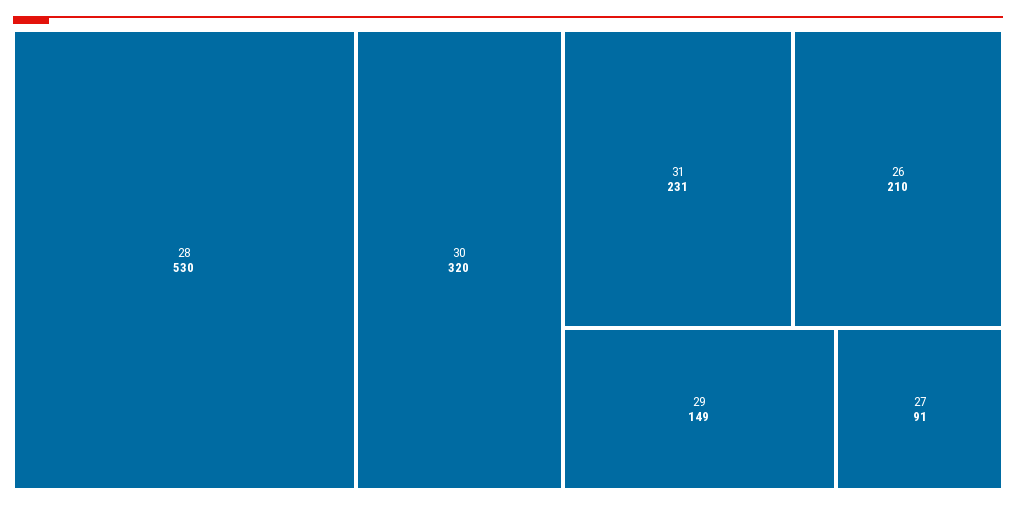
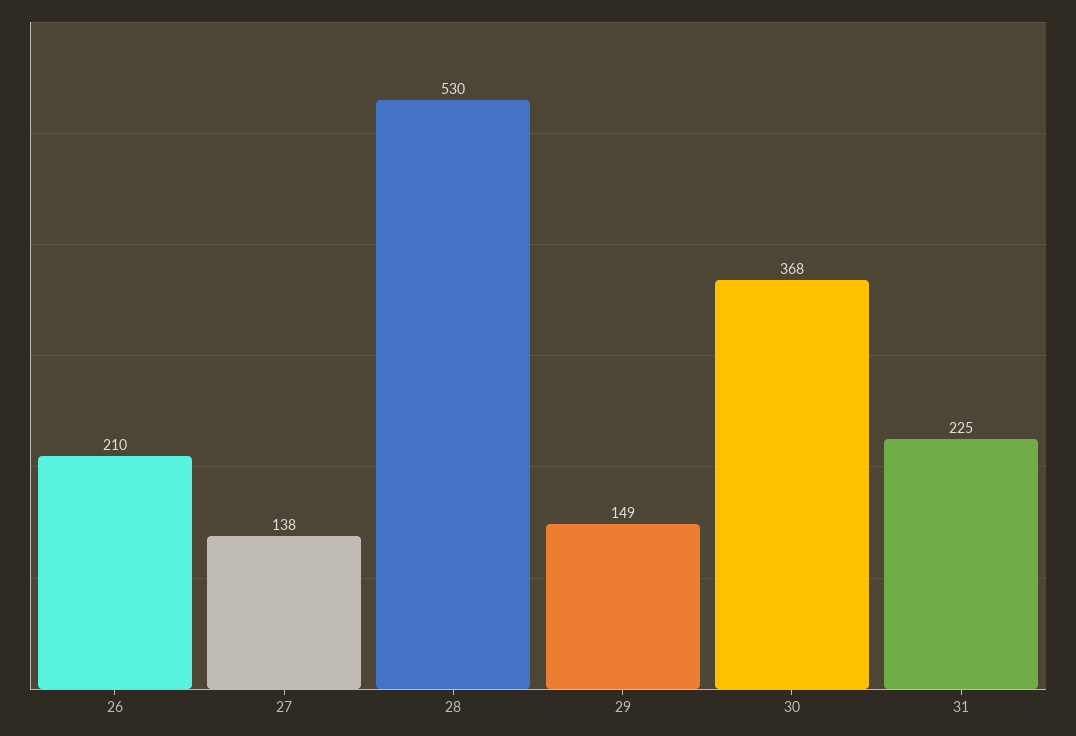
30: 320 -> 368
31: 231 -> 225
27: 91 -> 138

